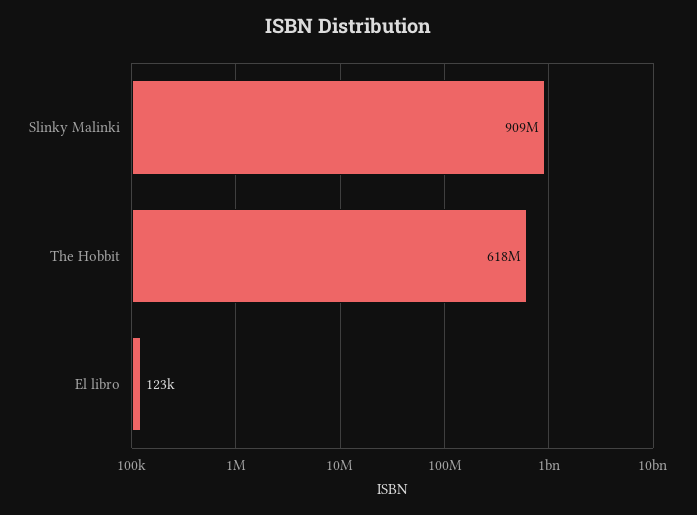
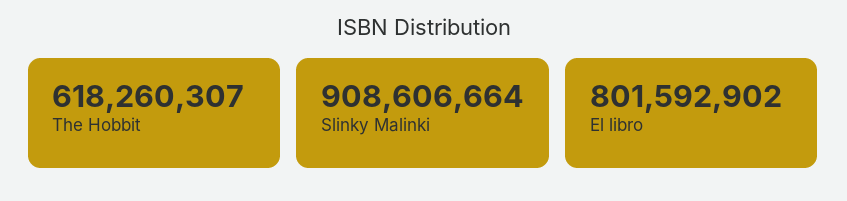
El libro: 123000 -> 801592902

